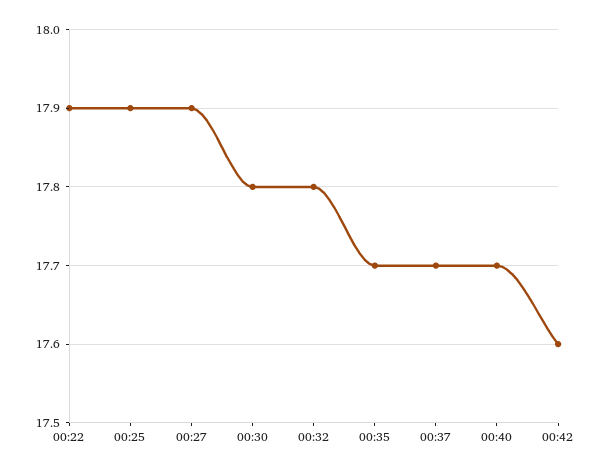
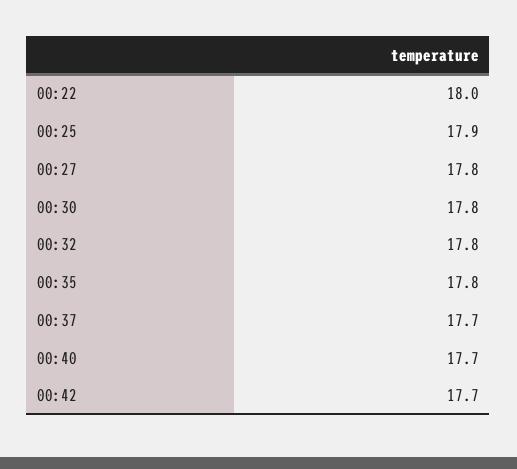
00:22: 17.9 -> 18
00:27: 17.9 -> 17.8
00:35: 17.7 -> 17.8
00:42: 17.6 -> 17.7

